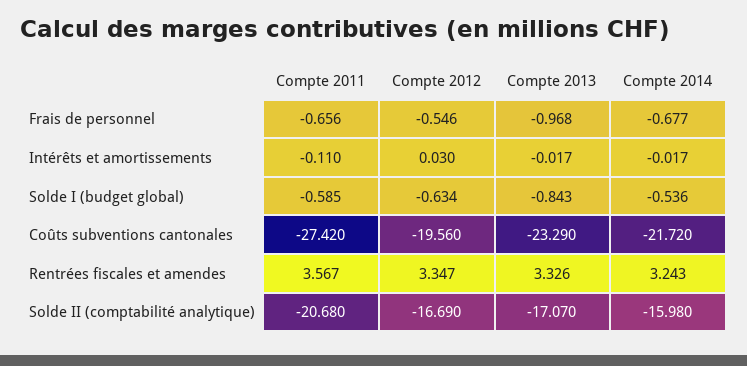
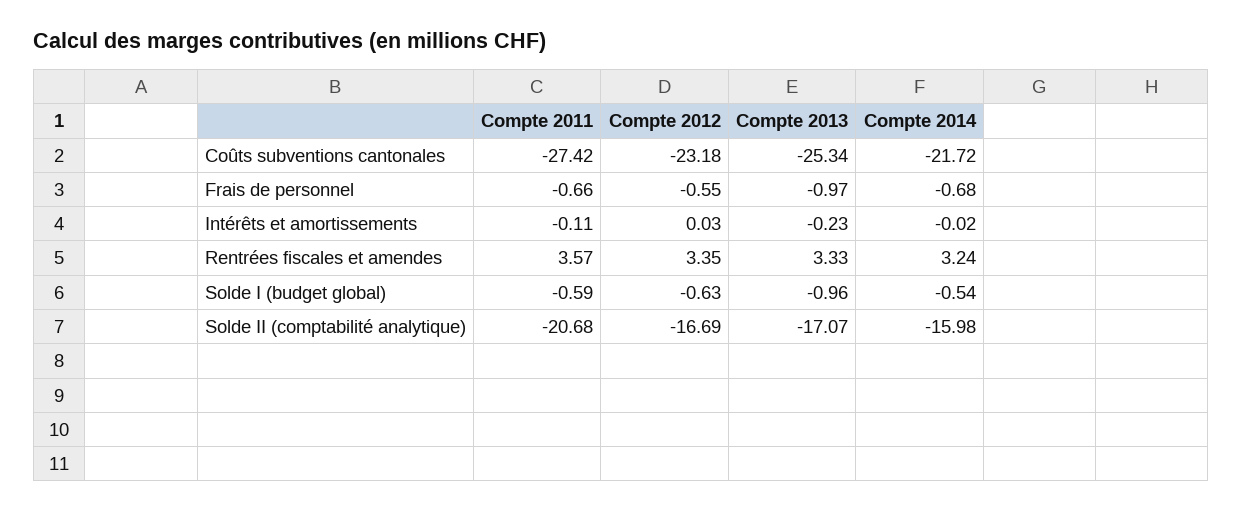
Compte 2013, Intérêts et amortissements: -0.017 -> -0.23
Compte 2013, Solde I (budget global): -0.843 -> -0.96
Compte 2012, Coûts subventions cantonales: -19.56 -> -23.18
Compte 2013, Coûts subventions cantonales: -23.29 -> -25.34

